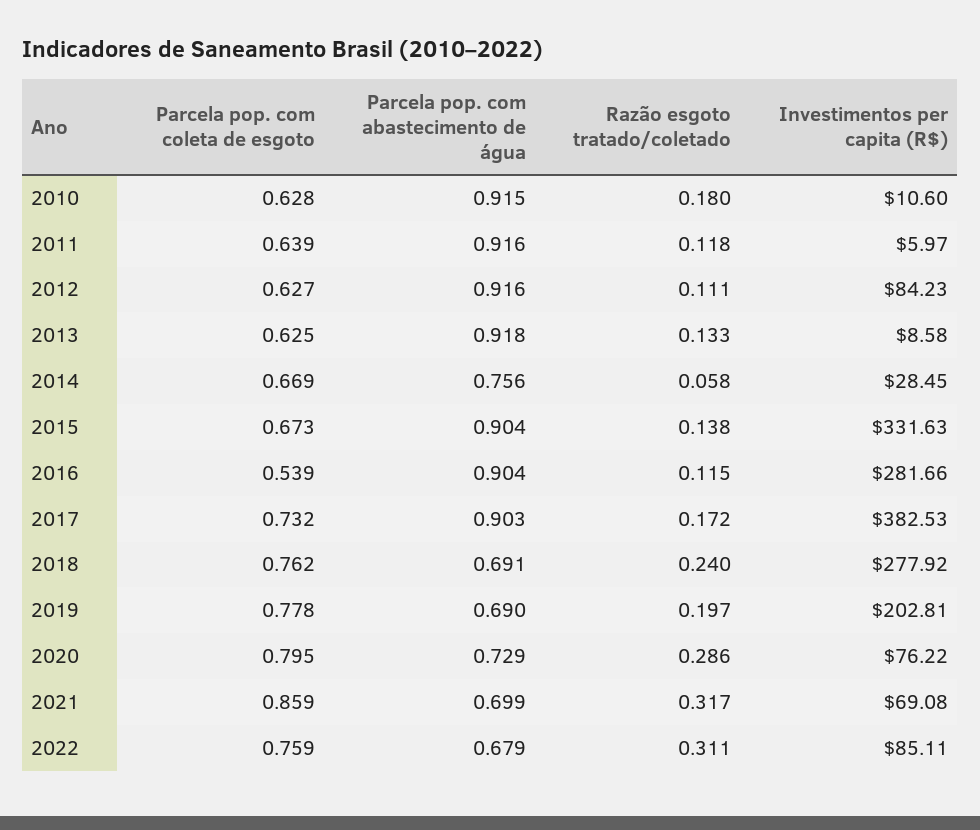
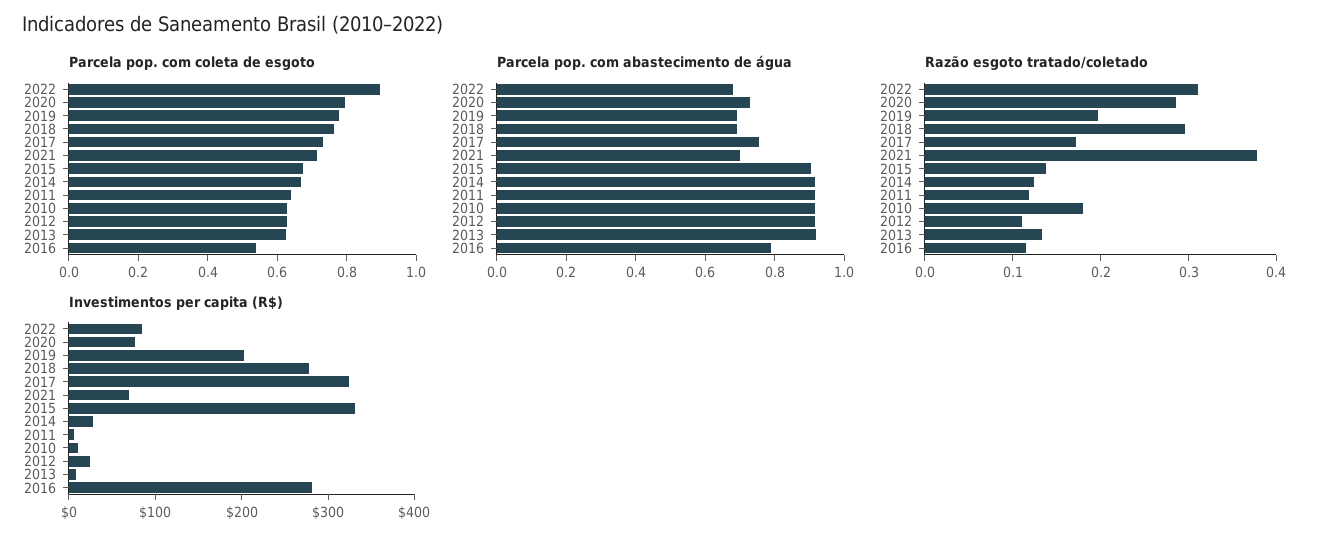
Investimentos per capita (R$), 2012: 84.23 -> 20
Parcela pop. com abastecimento de água, 2014: 0.756 -> 0.9
Razão esgoto tratado/coletado, 2014: 0.058 -> 0.12
Parcela pop. com abastecimento de água, 2016: 0.904 -> 0.8
Parcela pop. com abastecimento de água, 2017: 0.903 -> 0.75
Investimentos per capita (R$), 2017: 382.53 -> 320
Razão esgoto tratado/coletado, 2018: 0.24 -> 0.3
Parcela pop. com coleta de esgoto, 2021: 0.859 -> 0.7
Razão esgoto tratado/coletado, 2021: 0.317 -> 0.38
Parcela pop. com coleta de esgoto, 2022: 0.759 -> 0.9

